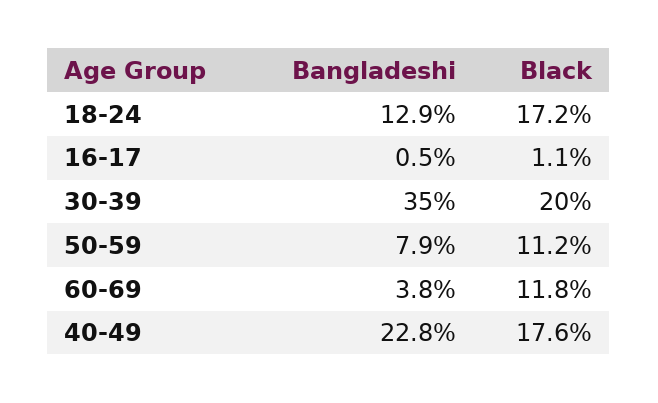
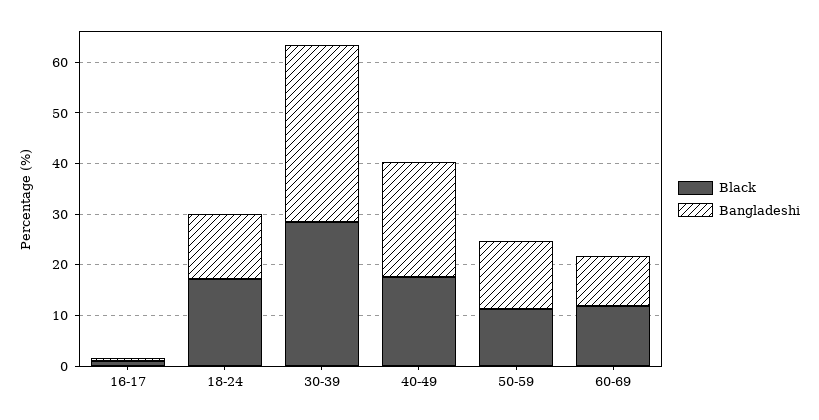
Black, 30-39: 20 -> 28
Bangladeshi, 50-59: 7.9 -> 14
Bangladeshi, 60-69: 3.8 -> 10

